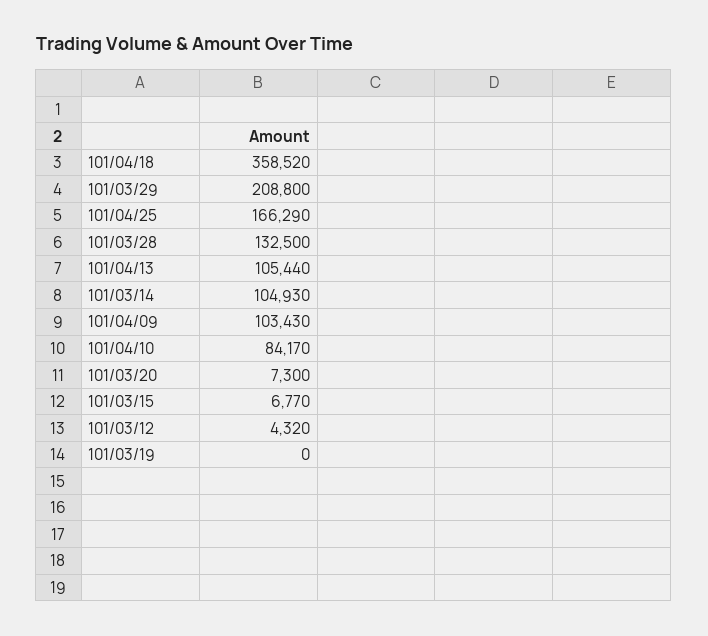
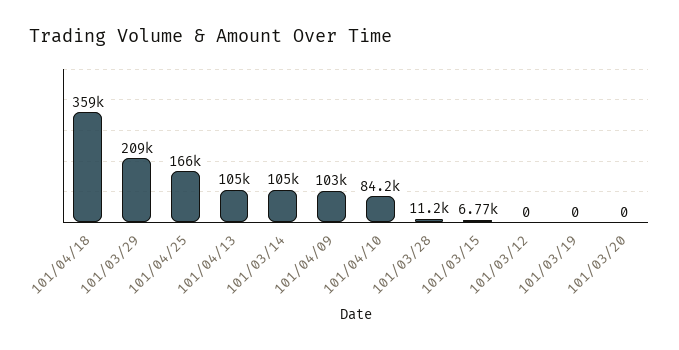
101/03/28: 132500 -> 11200
101/03/20: 7300 -> 0
101/03/12: 4320 -> 0

